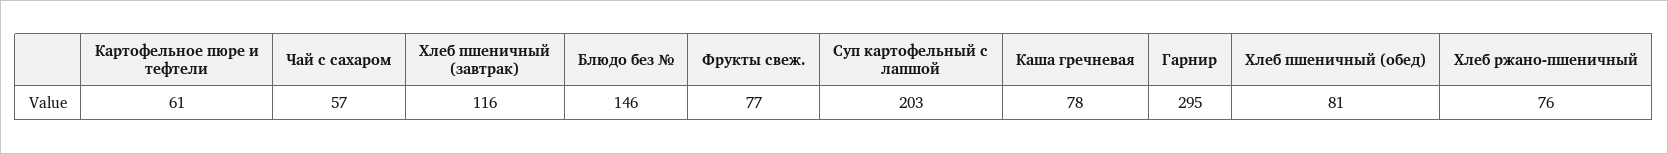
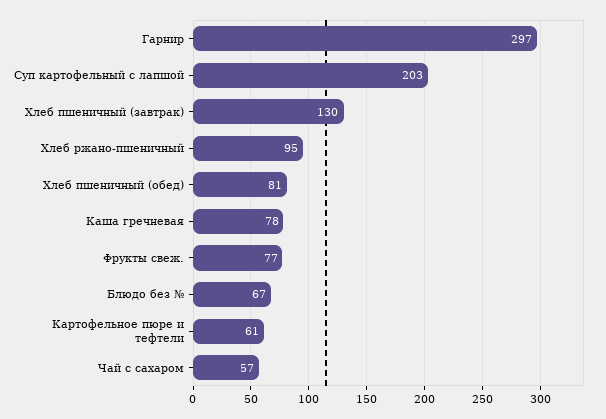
Хлеб пшеничный (завтрак): 116 -> 130
Блюдо без №: 146 -> 67
Гарнир: 295 -> 297
Хлеб ржано-пшеничный: 76 -> 95

